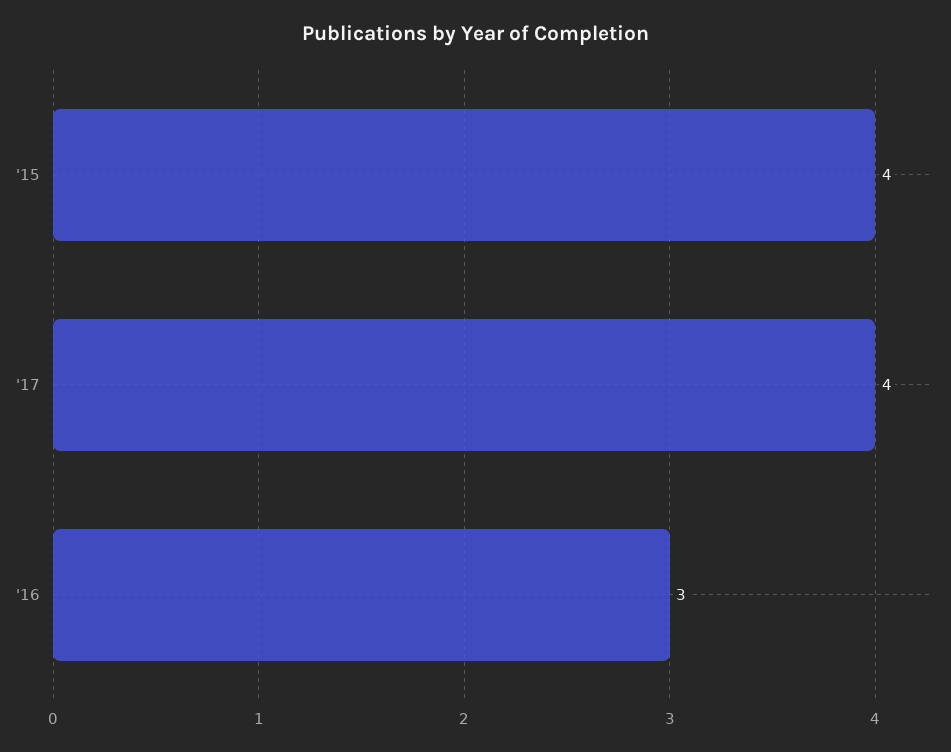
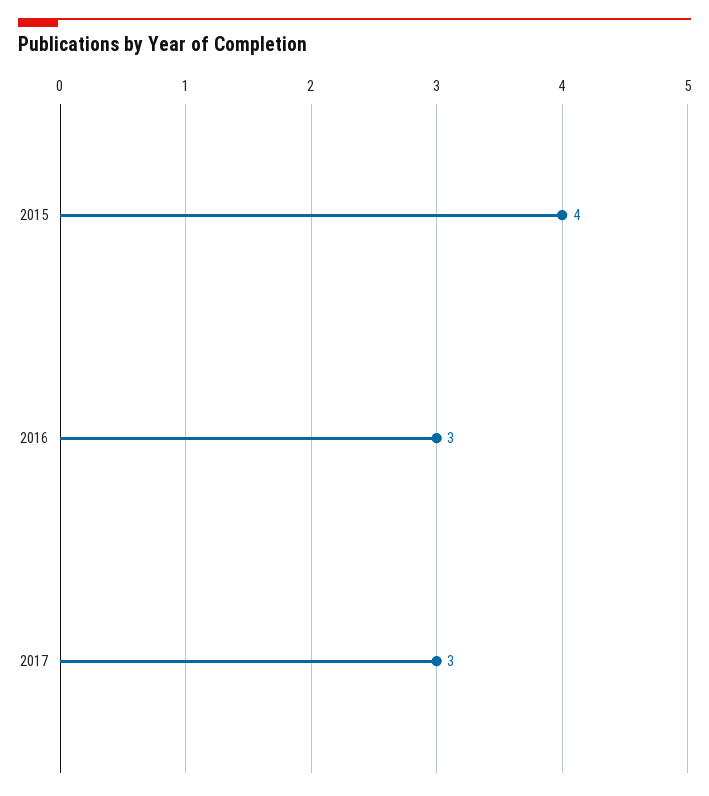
'17: 4 -> 3

